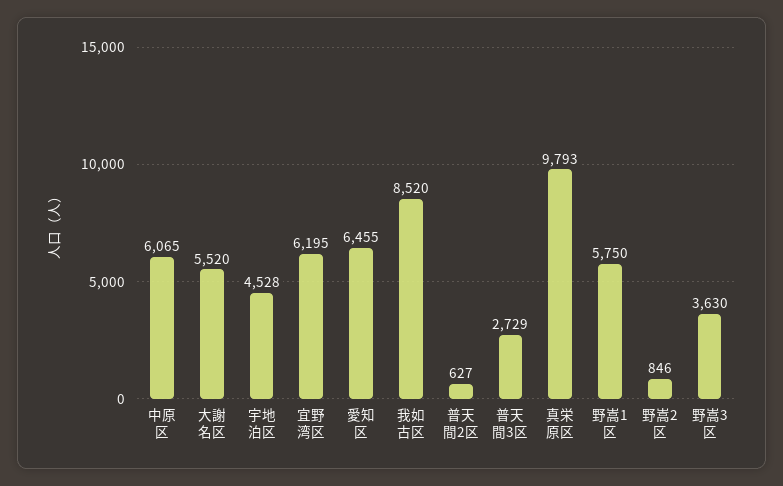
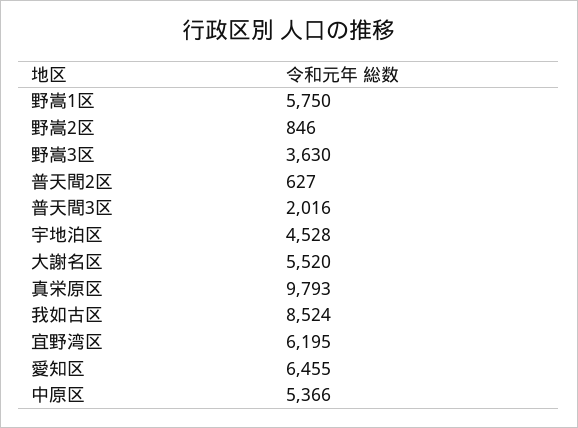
中原区: 6065 -> 5366
我如古区: 8520 -> 8524
普天間3区: 2729 -> 2016

